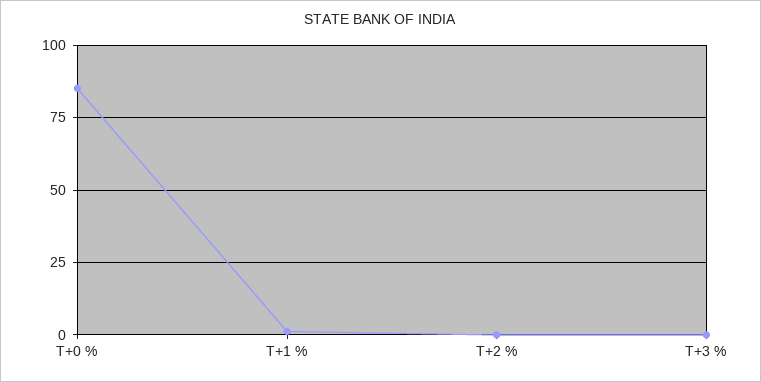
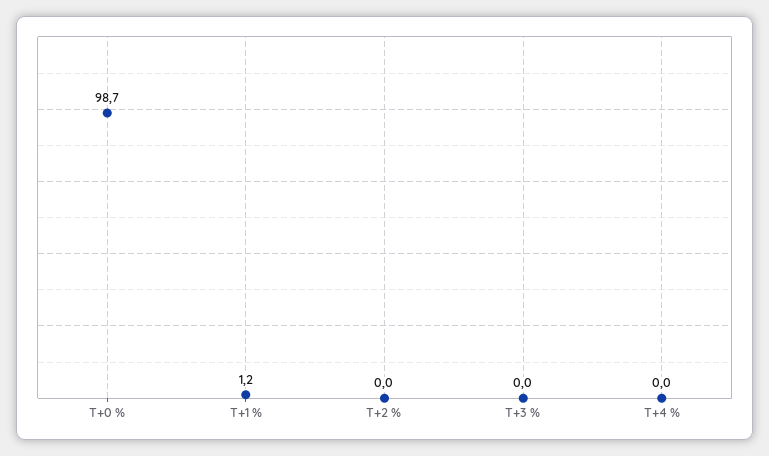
T+0 %: 85 -> 98.7
T+4 %: none -> 0

